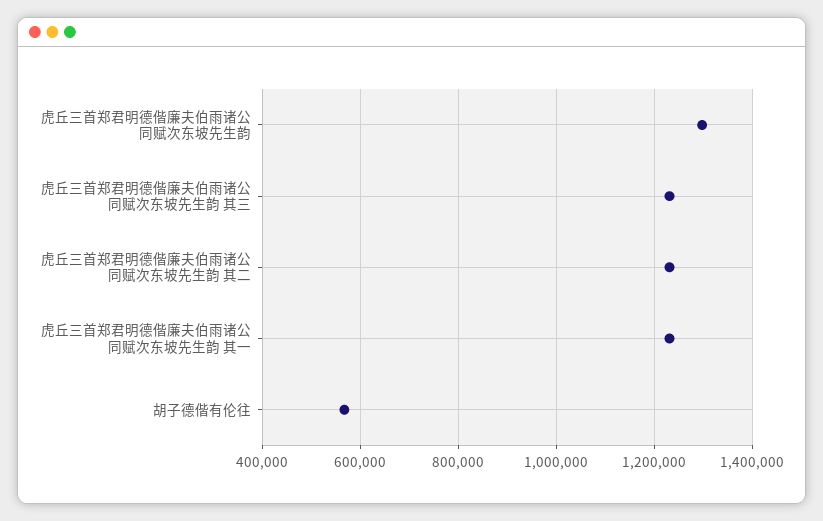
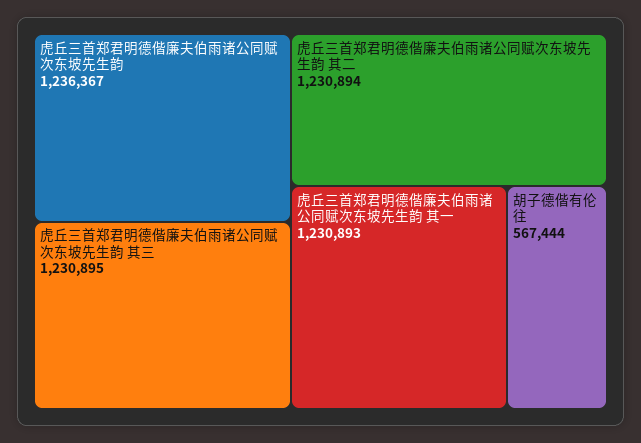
虎丘三首郑君明德偕廉夫伯雨诸公同赋次东坡先生韵: 1300000 -> 1236367

